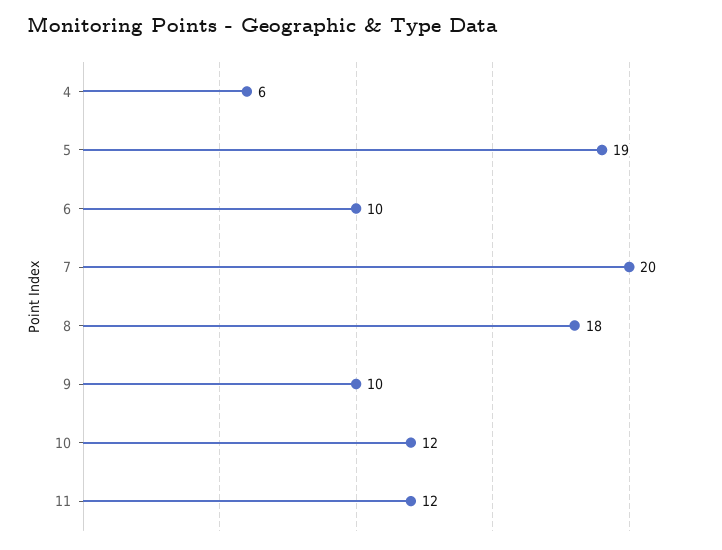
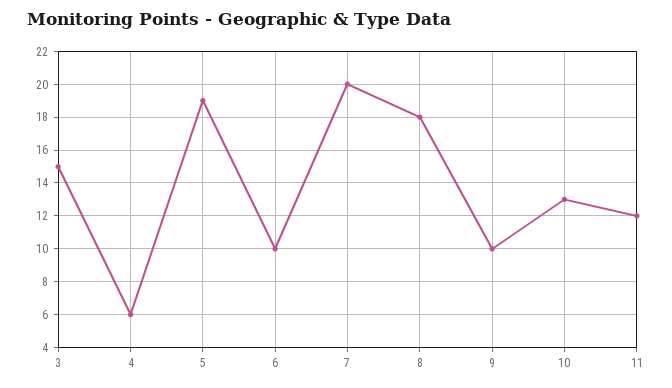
10: 12 -> 13
3: none -> 15

